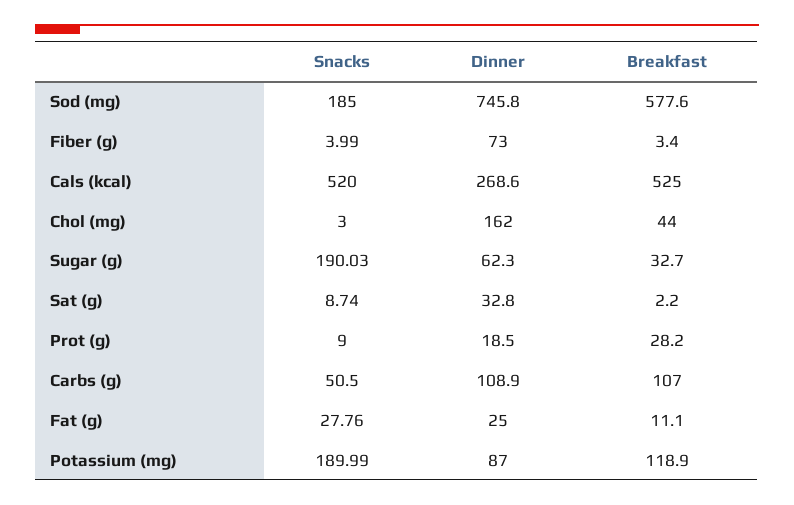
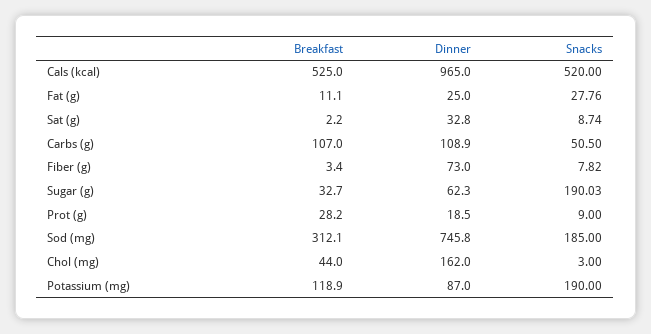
Breakfast, Sod (mg): 577.6 -> 312.1
Snacks, Fiber (g): 3.99 -> 7.82
Dinner, Cals (kcal): 268.6 -> 965
Snacks, Potassium (mg): 189.99 -> 190

